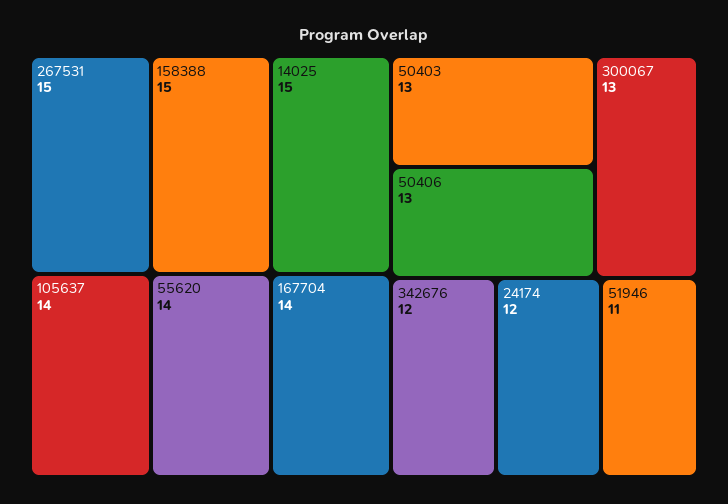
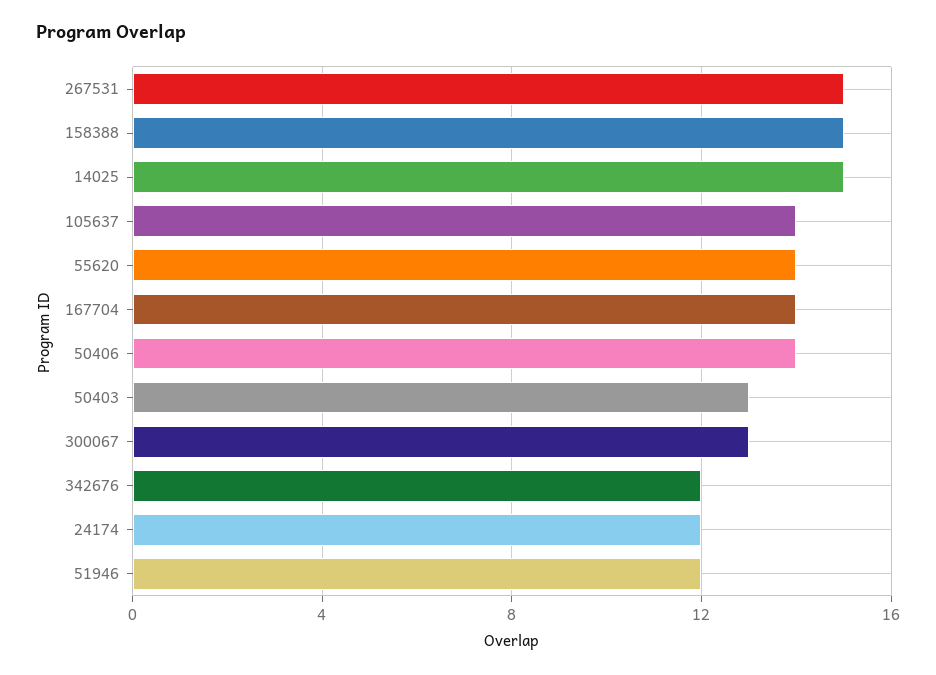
50406: 13 -> 14
51946: 11 -> 12

